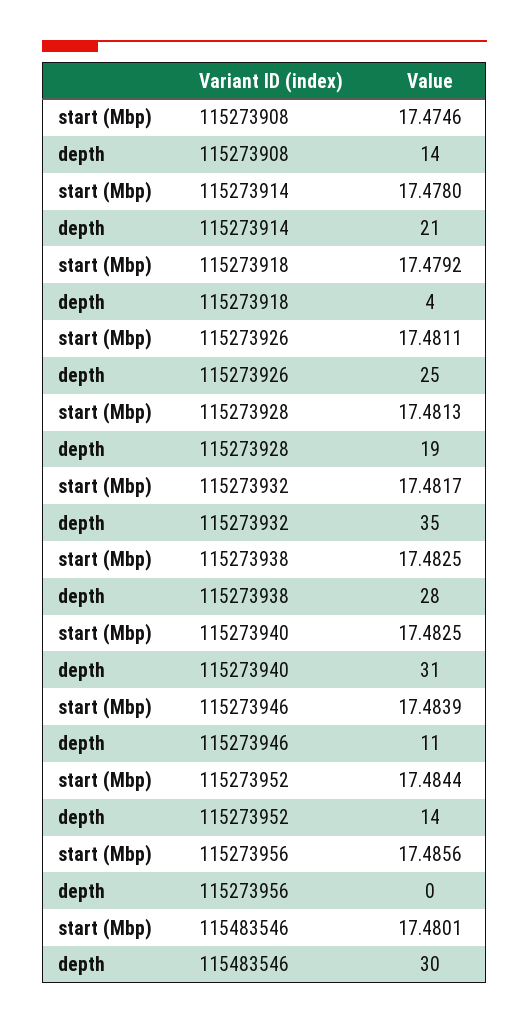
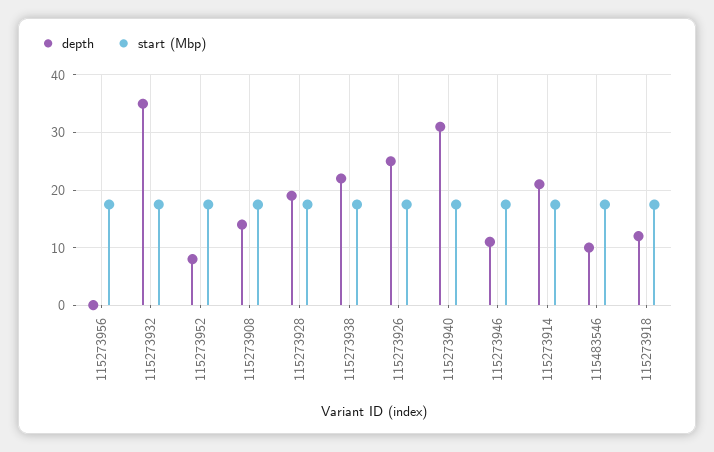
depth, 115273918: 4 -> 12
depth, 115273938: 28 -> 22
depth, 115273952: 14 -> 8
depth, 115483546: 30 -> 10

